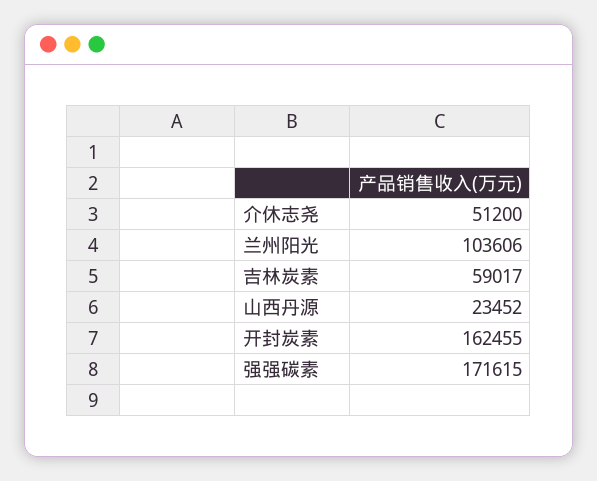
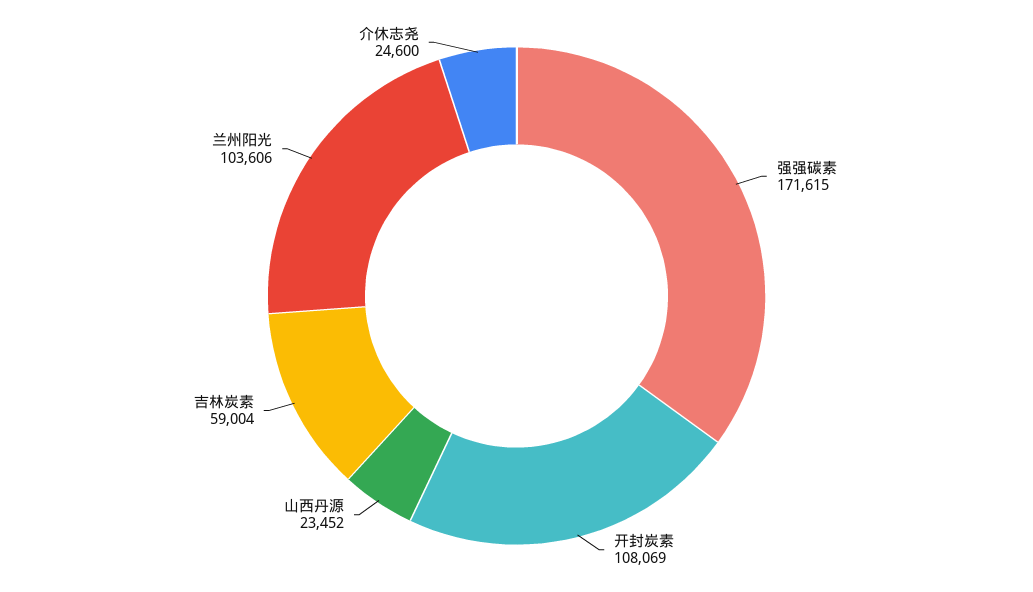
介休志尧: 51200 -> 24600
吉林炭素: 59017 -> 59004
开封炭素: 162455 -> 108069

